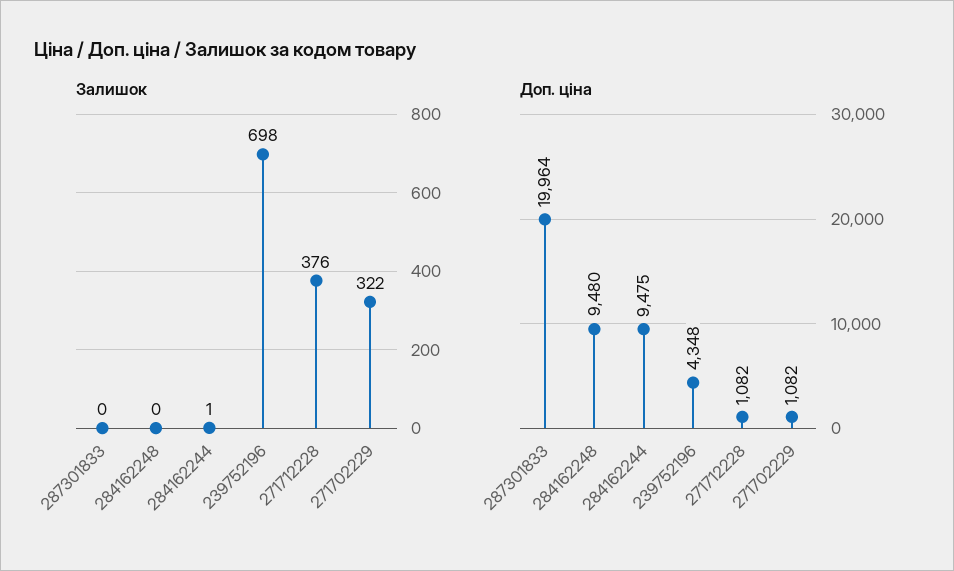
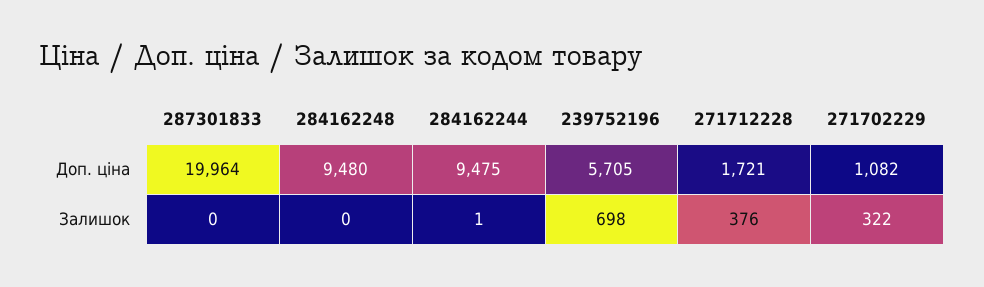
Доп. ціна, 239752196: 4348 -> 5705
Доп. ціна, 271712228: 1082 -> 1721

